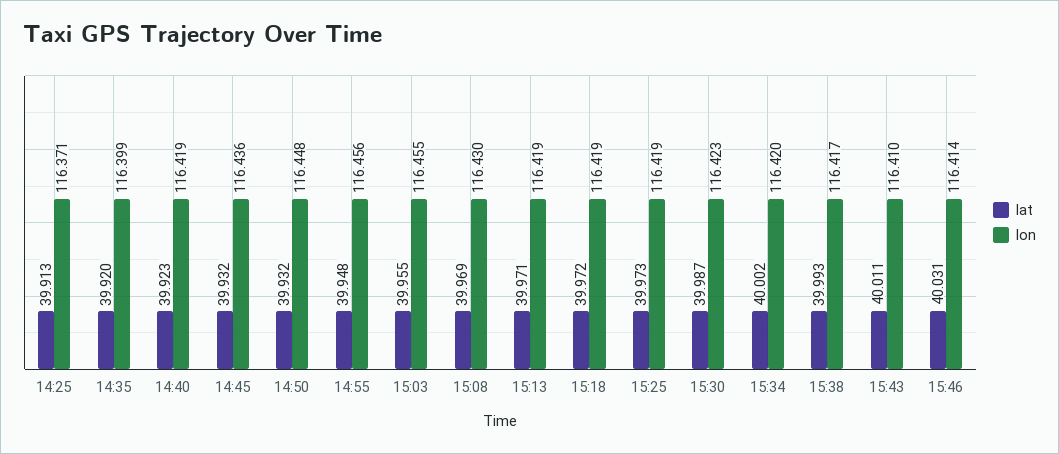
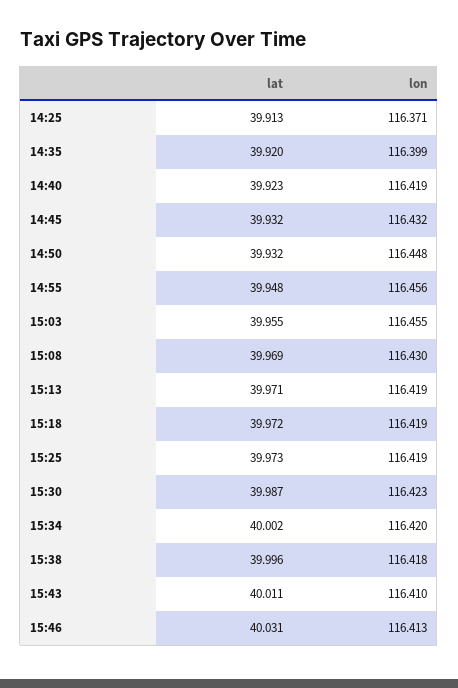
lon, 14:45: 116.436 -> 116.432
lat, 15:38: 39.993 -> 39.996
lon, 15:38: 116.417 -> 116.418
lon, 15:46: 116.414 -> 116.413

